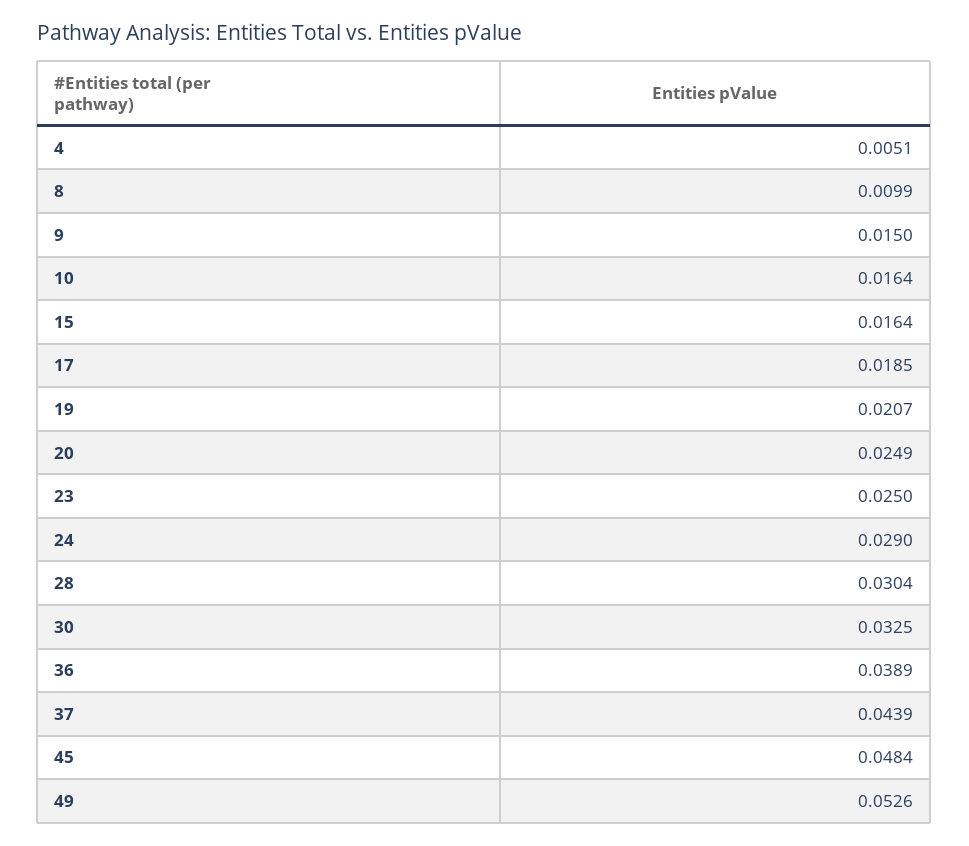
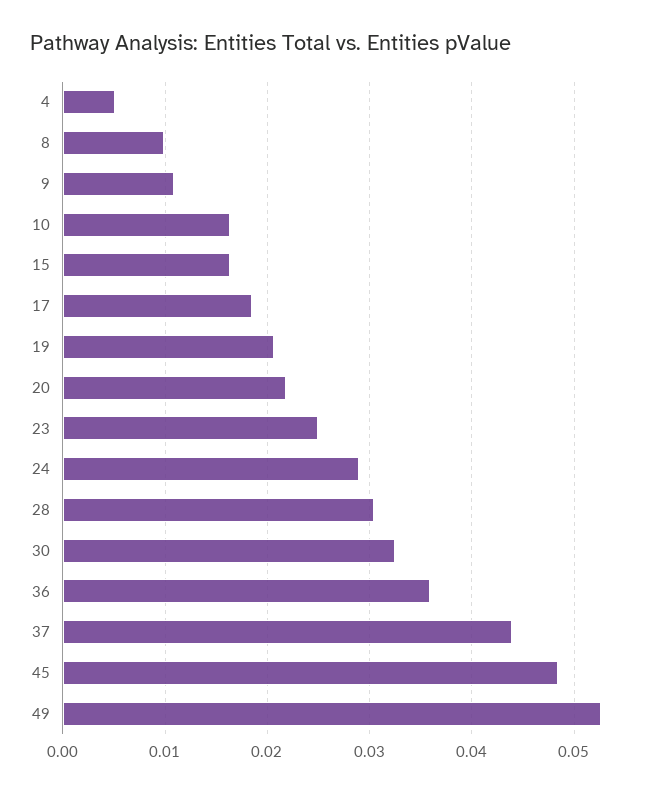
9: 0.015 -> 0.011
20: 0.0249 -> 0.022
36: 0.0389 -> 0.036

